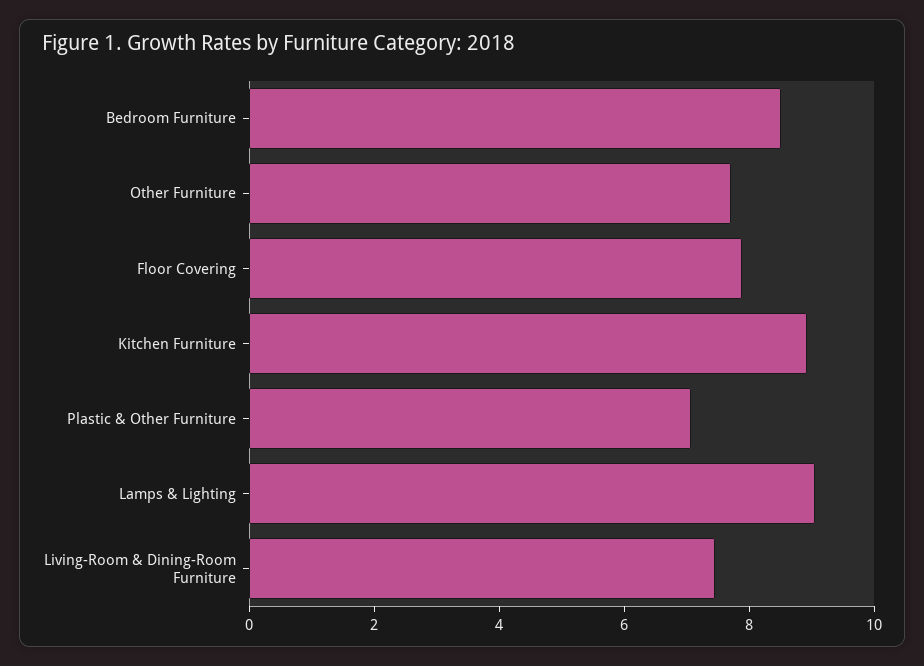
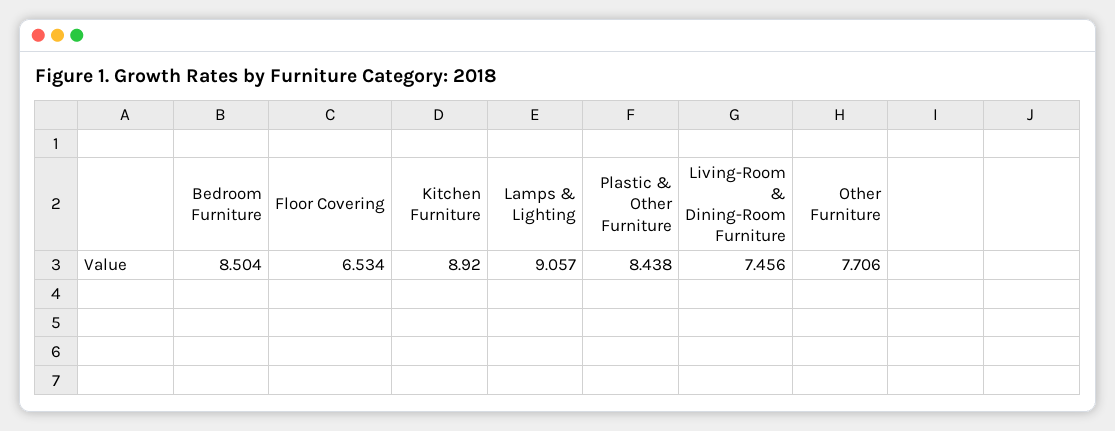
Floor Covering: 8 -> 6.534
Plastic & Other Furniture: 7 -> 8.438

